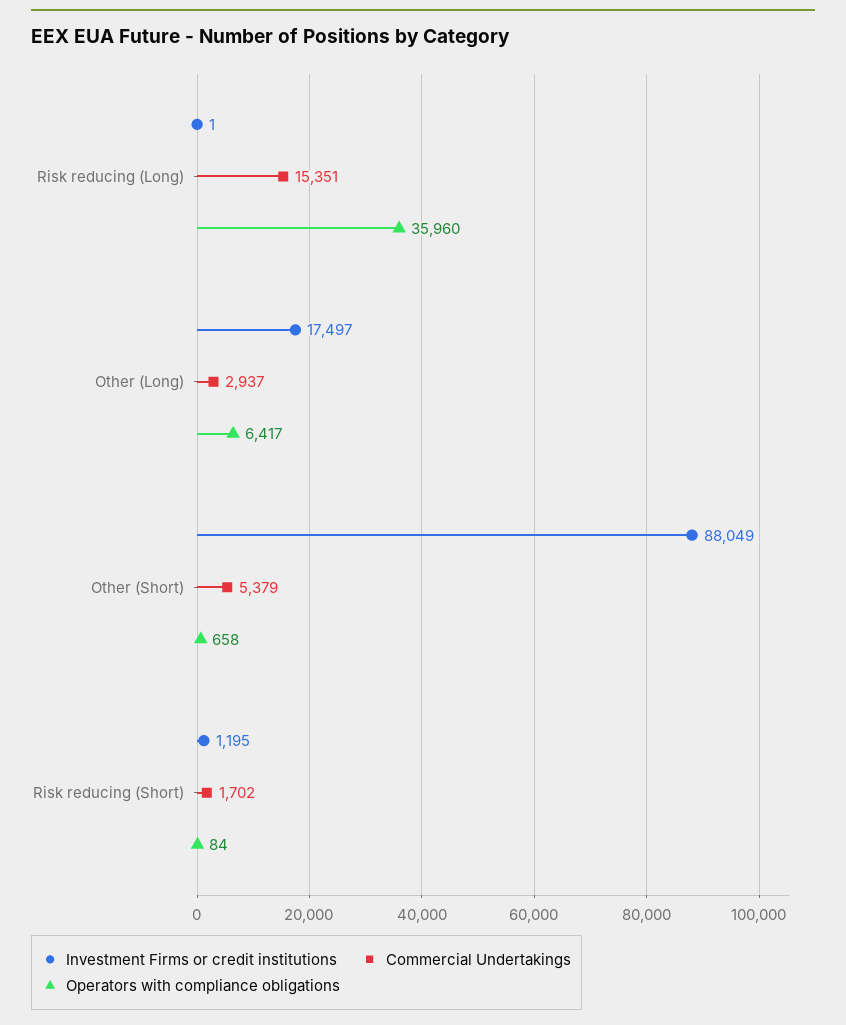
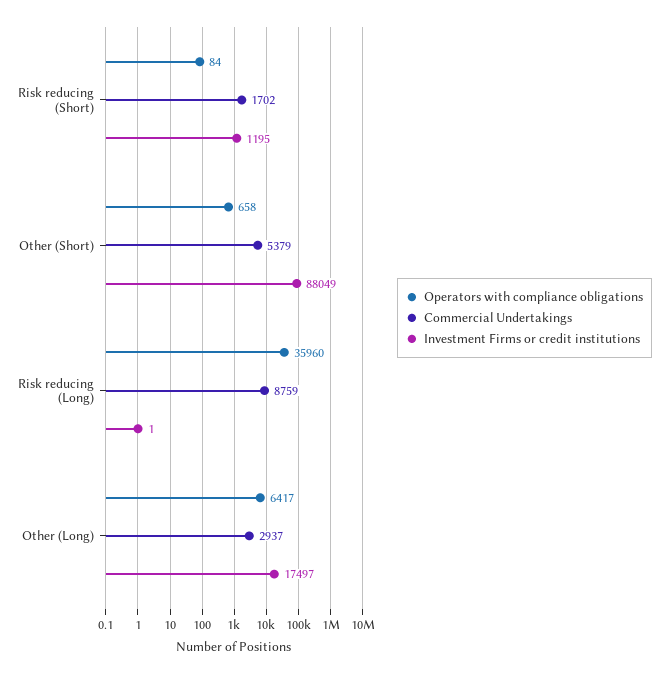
Commercial Undertakings, Risk reducing (Long): 15351 -> 8759

